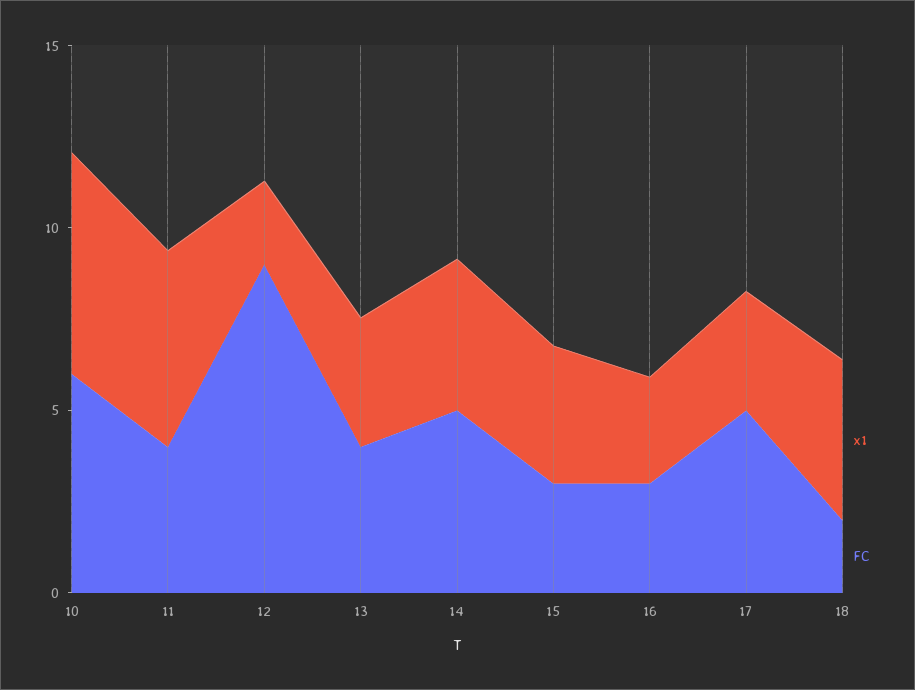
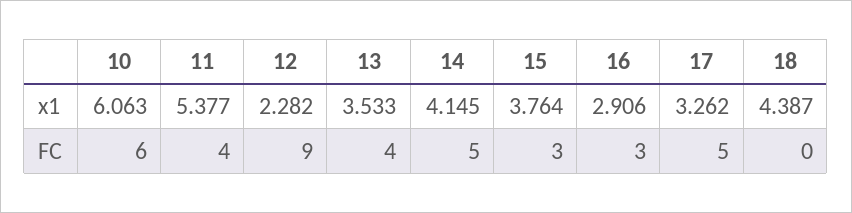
FC, 18: 2 -> 0

